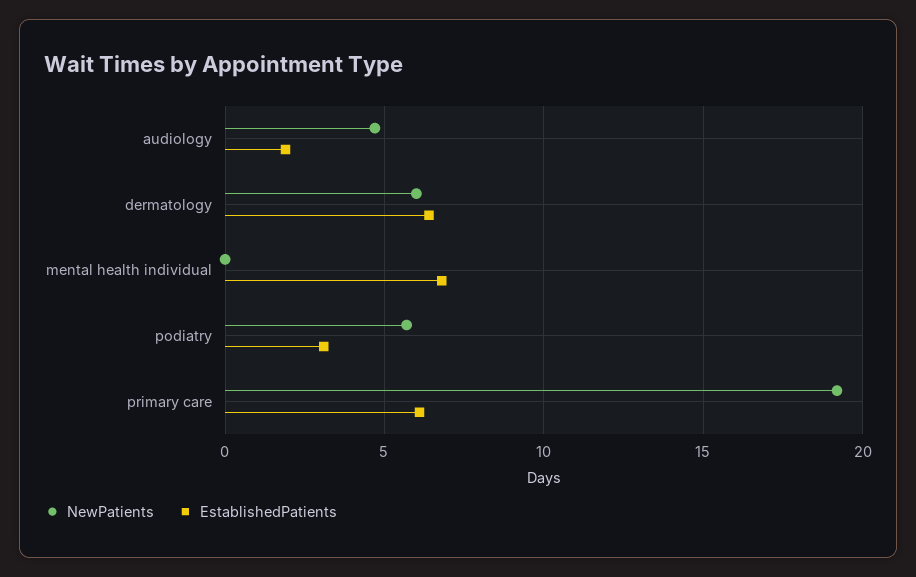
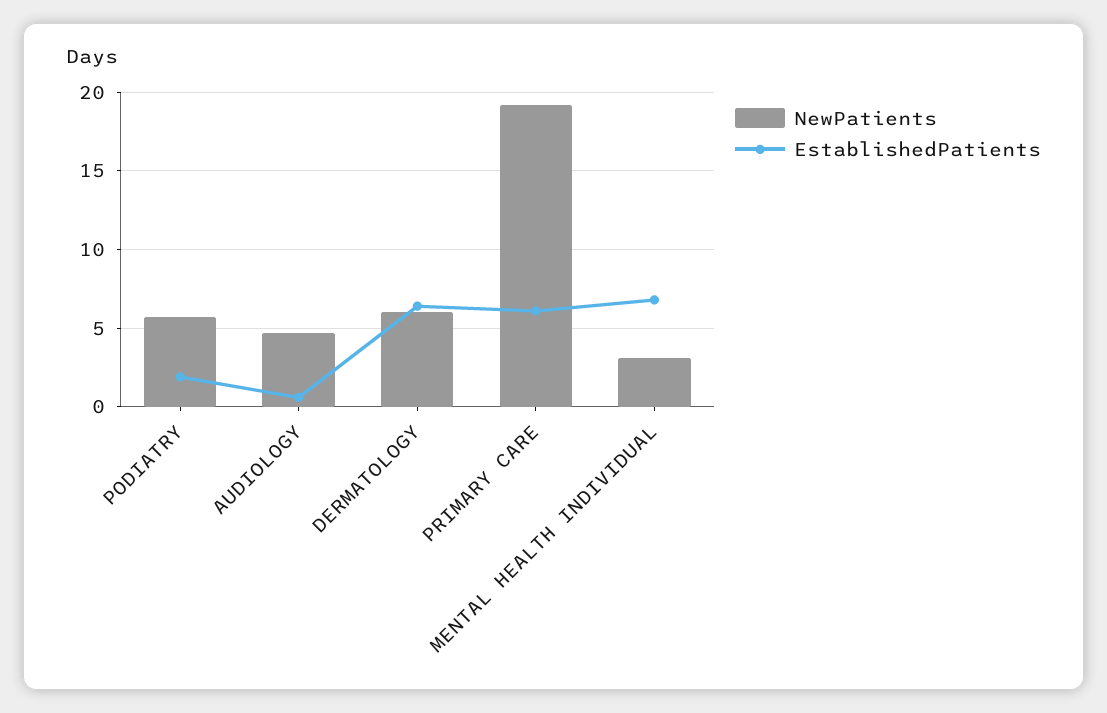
EstablishedPatients, audiology: 2 -> 0.5
NewPatients, mental health individual: 0 -> 3
EstablishedPatients, podiatry: 3 -> 2

